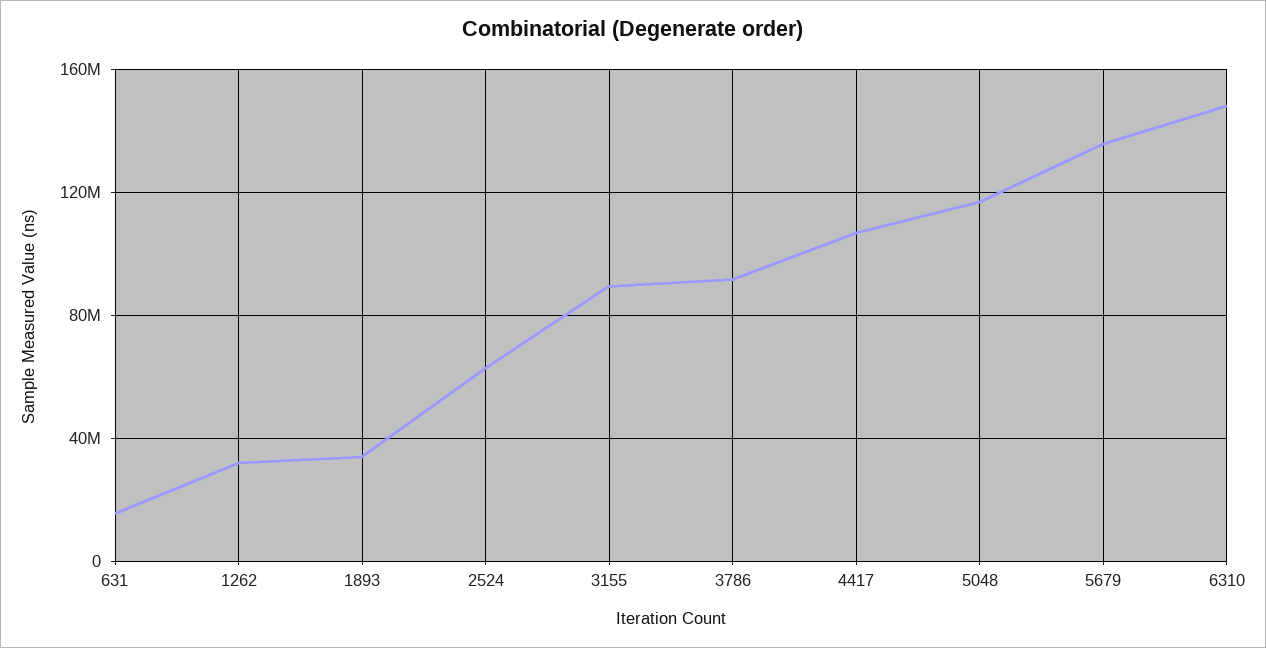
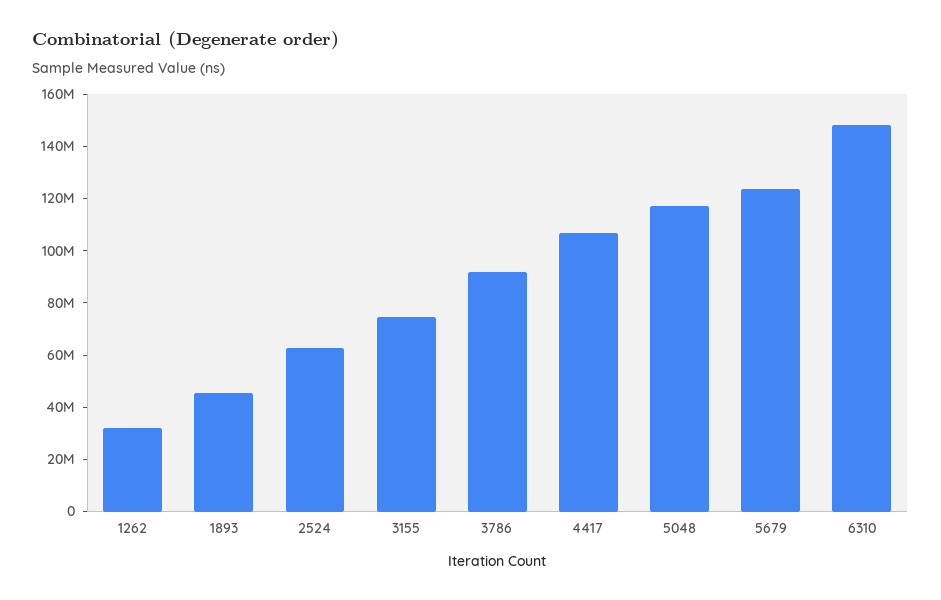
631: 15000000 -> none
1893: 35000000 -> 45000000
3155: 90000000 -> 75000000
5679: 135000000 -> 125000000

